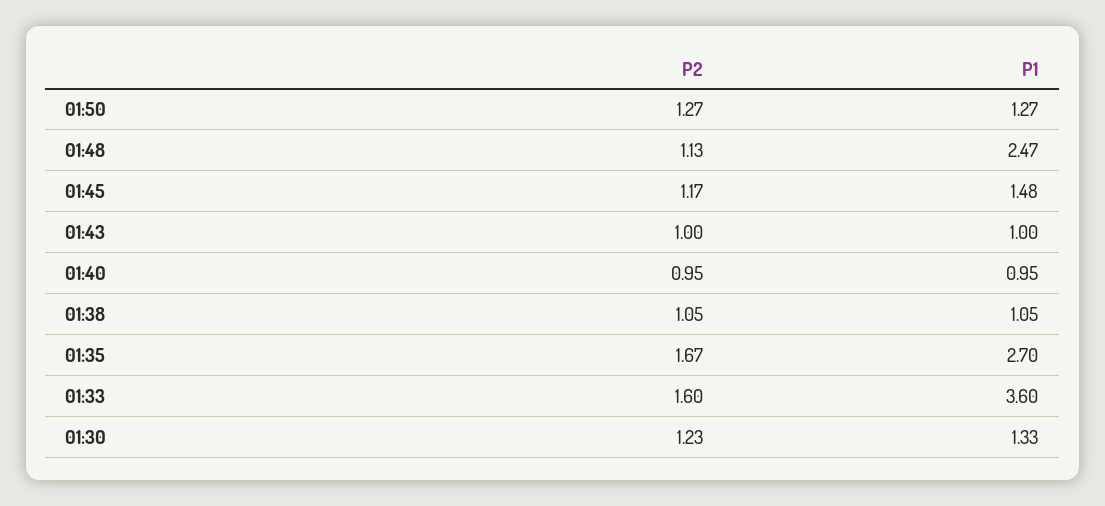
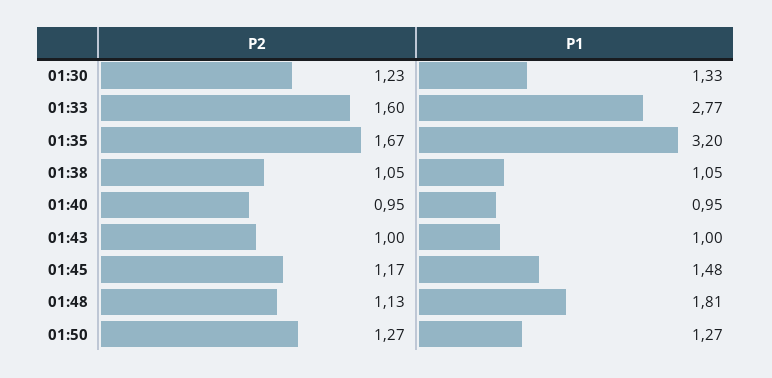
P1, 01:48: 2.47 -> 1.81
P1, 01:35: 2.7 -> 3.2
P1, 01:33: 3.6 -> 2.77

